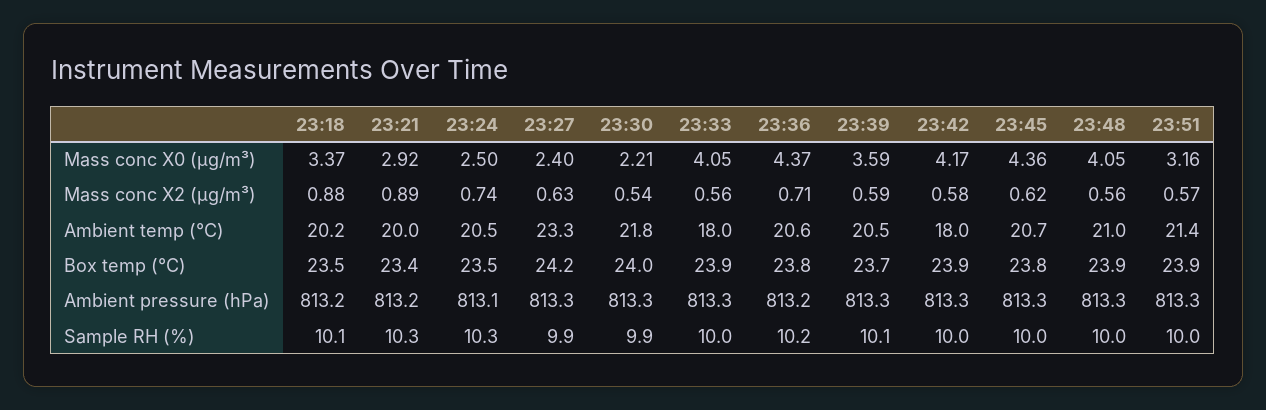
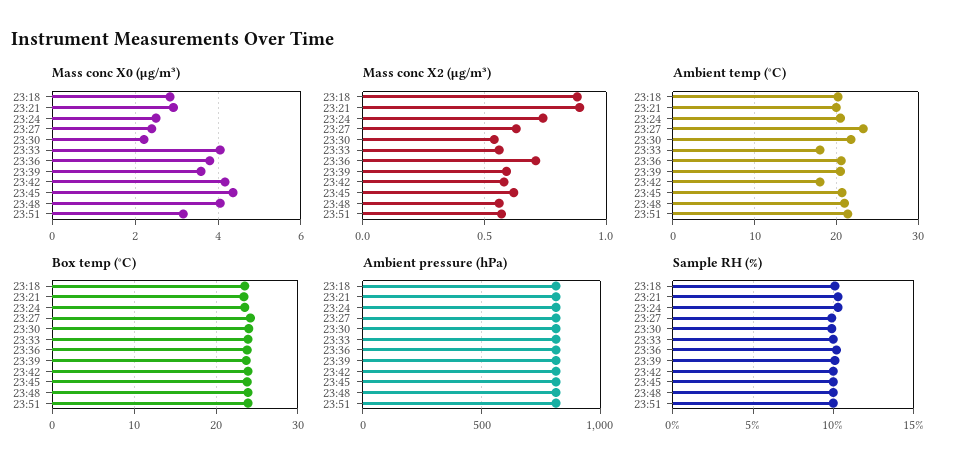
Mass conc X0 (μg/m³), 23:18: 3.37 -> 2.8
Mass conc X0 (μg/m³), 23:36: 4.37 -> 3.8

